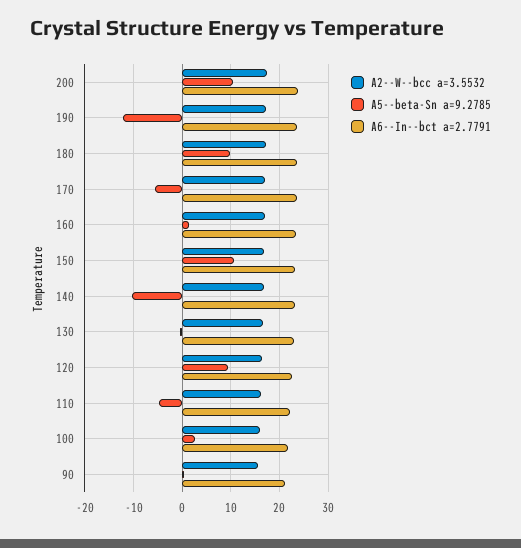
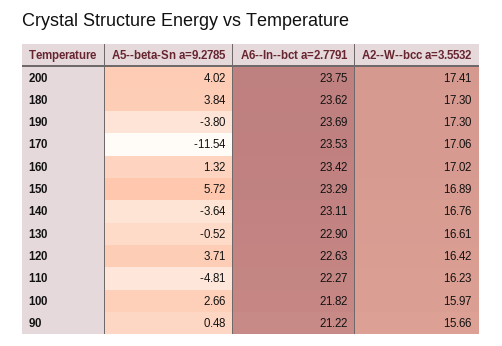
A5--beta-Sn a=9.2785, 200: 10 -> 4.02
A5--beta-Sn a=9.2785, 190: -12 -> -3.8
A5--beta-Sn a=9.2785, 180: 10 -> 3.84
A5--beta-Sn a=9.2785, 170: -6 -> -11.54
A5--beta-Sn a=9.2785, 150: 10 -> 5.72
A5--beta-Sn a=9.2785, 140: -10 -> -3.64
A5--beta-Sn a=9.2785, 120: 10 -> 3.71

